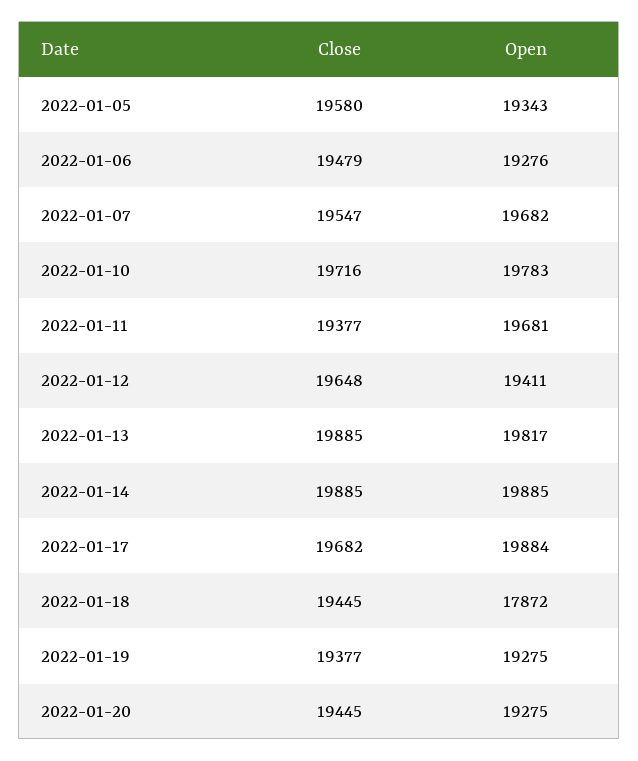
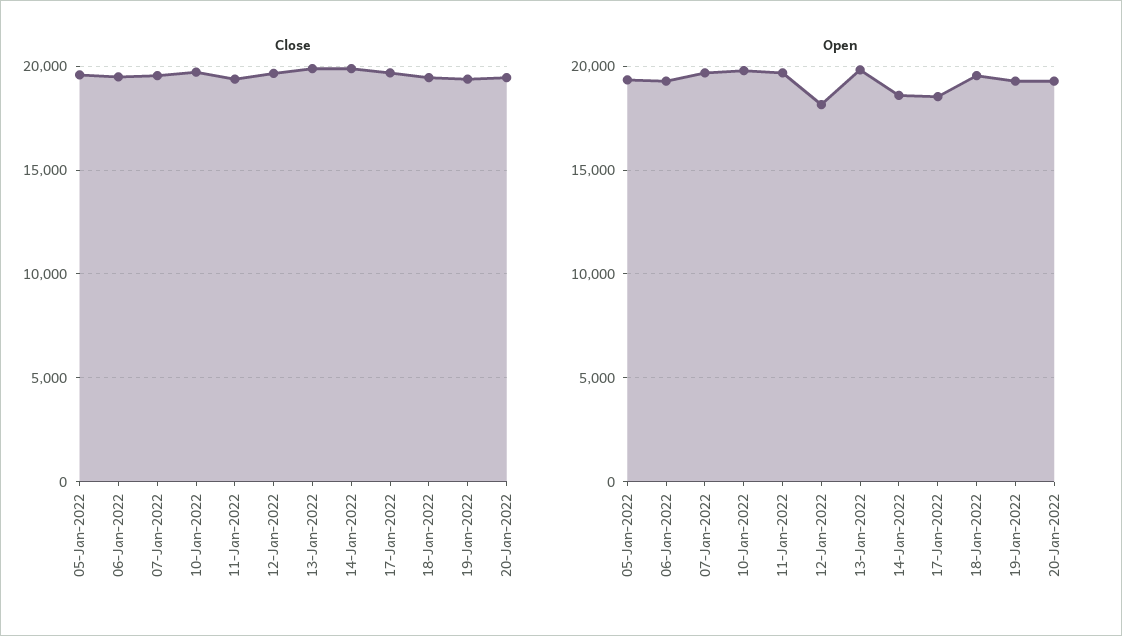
Open, 2022-01-12: 19411 -> 18000
Open, 2022-01-14: 19885 -> 18500
Open, 2022-01-17: 19884 -> 18500
Open, 2022-01-18: 17872 -> 19500

